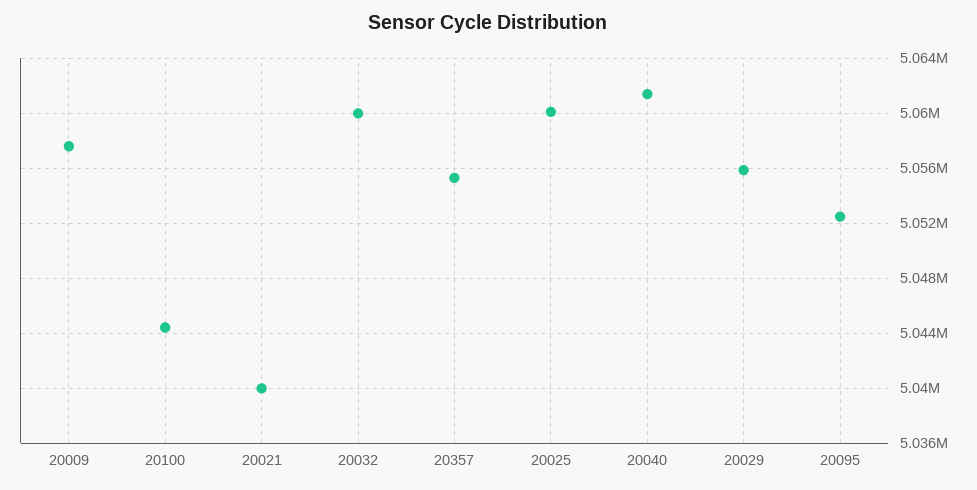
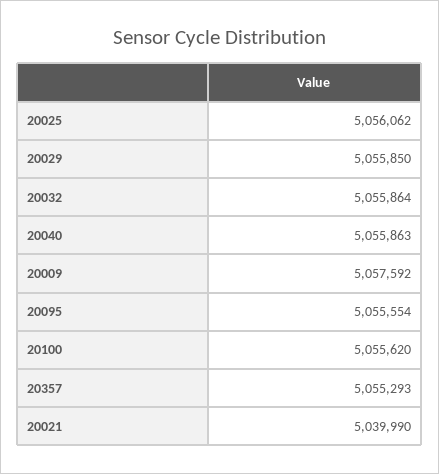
20100: 5044500 -> 5055620
20032: 5060000 -> 5055864
20025: 5060000 -> 5056062
20040: 5061500 -> 5055863
20095: 5052500 -> 5055554

